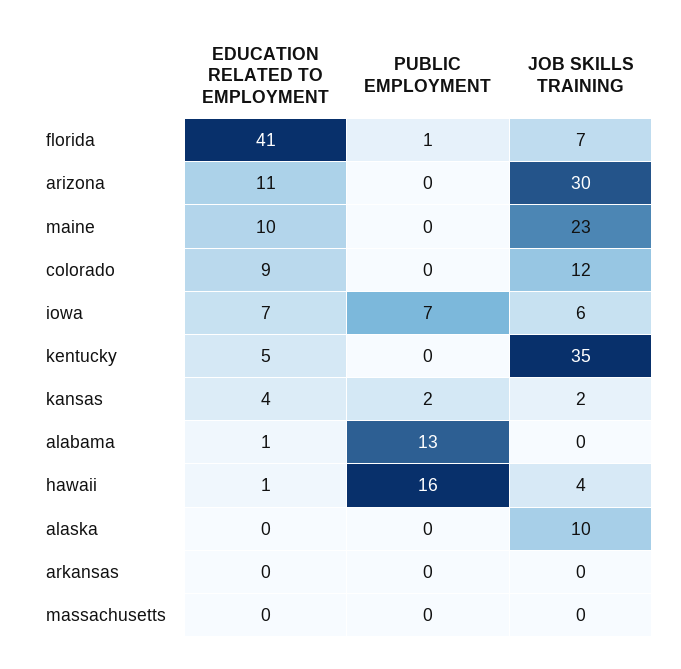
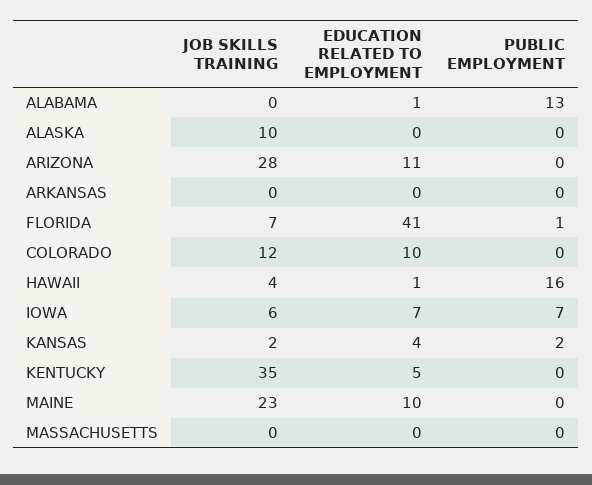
JOB SKILLS TRAINING, arizona: 30 -> 28
EDUCATION RELATED TO EMPLOYMENT, colorado: 9 -> 10

